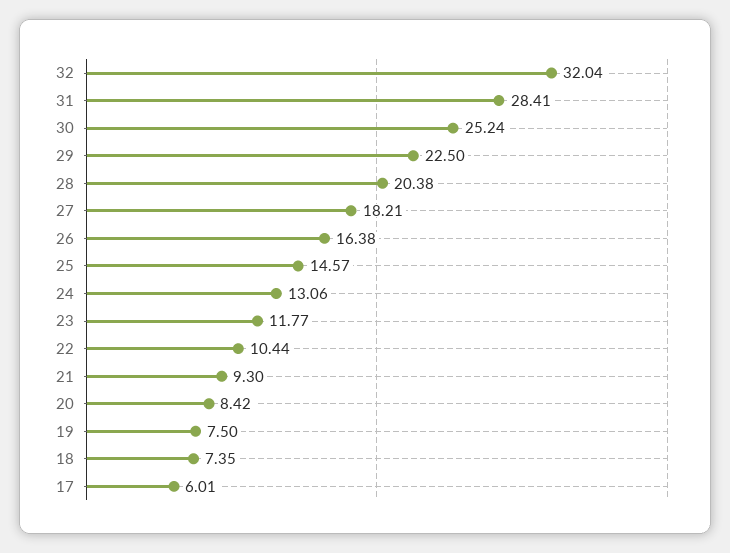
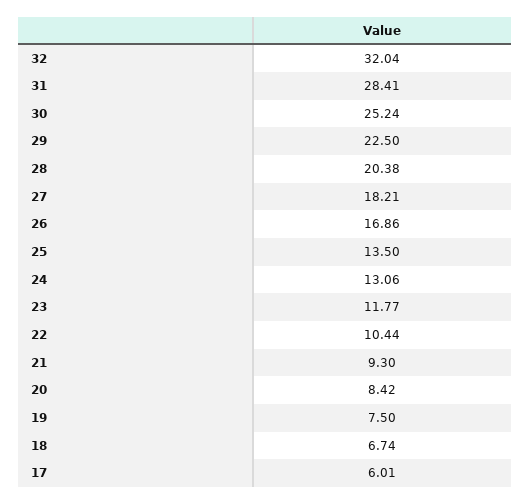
26: 16.38 -> 16.86
25: 14.57 -> 13.5
18: 7.35 -> 6.74

